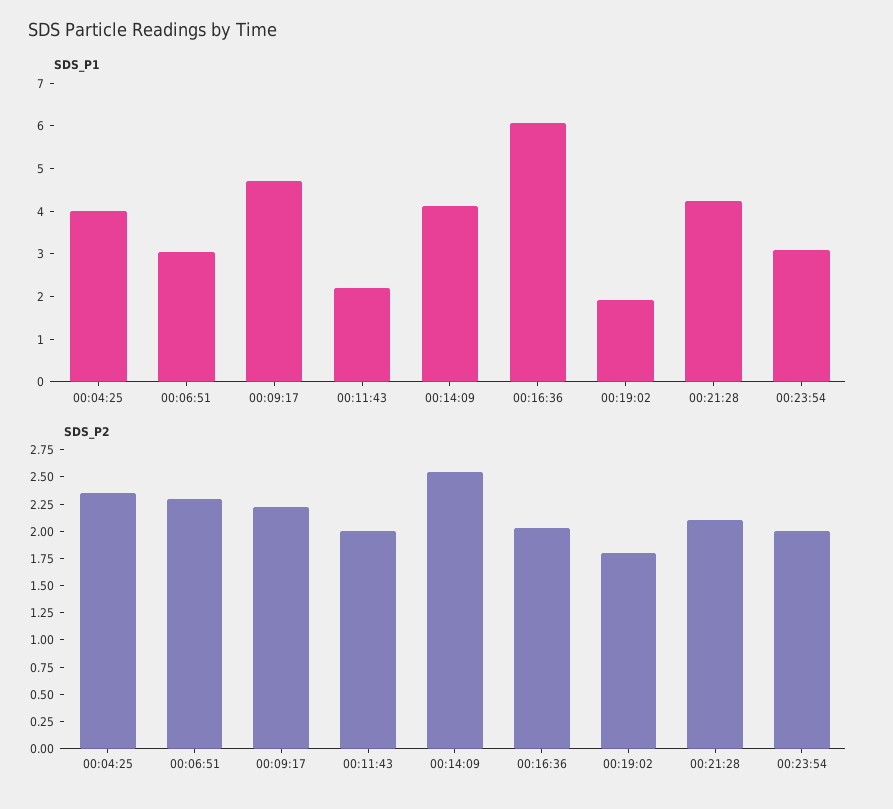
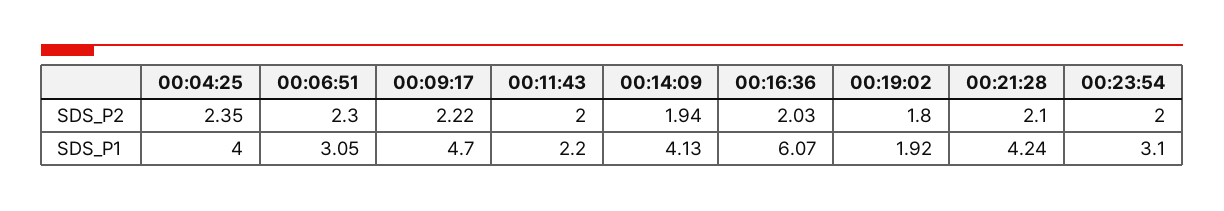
SDS_P2, 00:14:09: 2.5 -> 1.94

